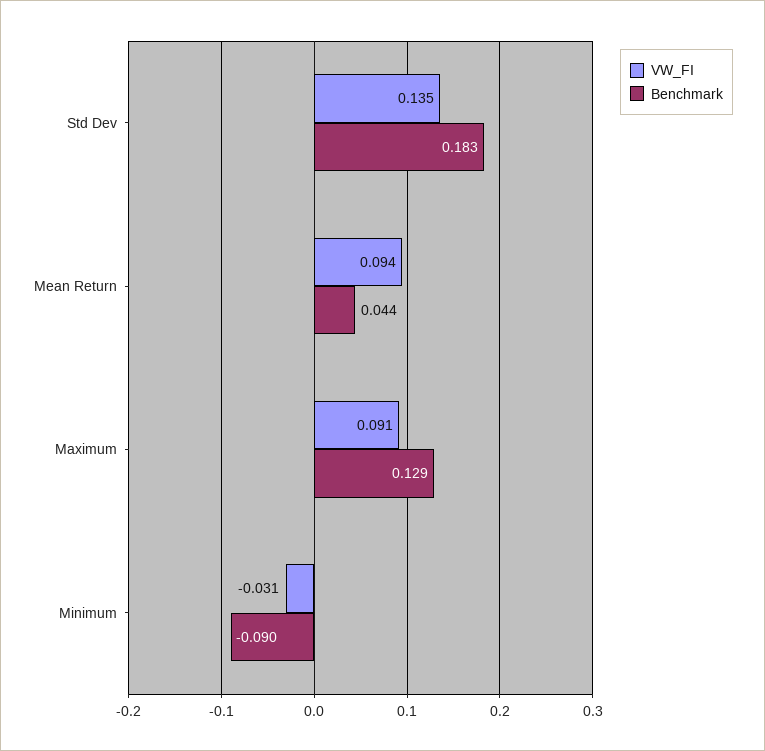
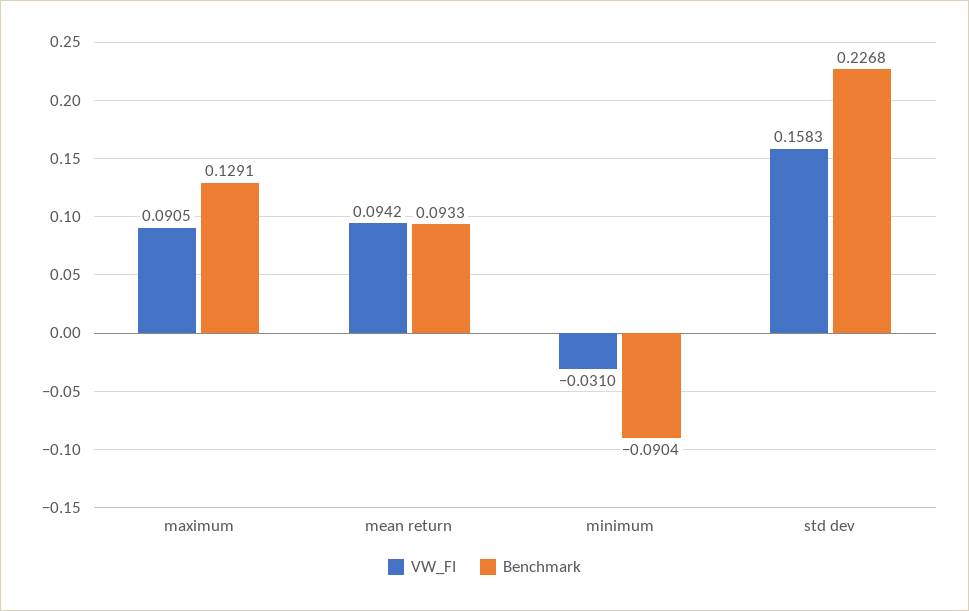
VW_FI, Std Dev: 0.135 -> 0.1583
Benchmark, Std Dev: 0.183 -> 0.2268
Benchmark, Mean Return: 0.044 -> 0.0933

